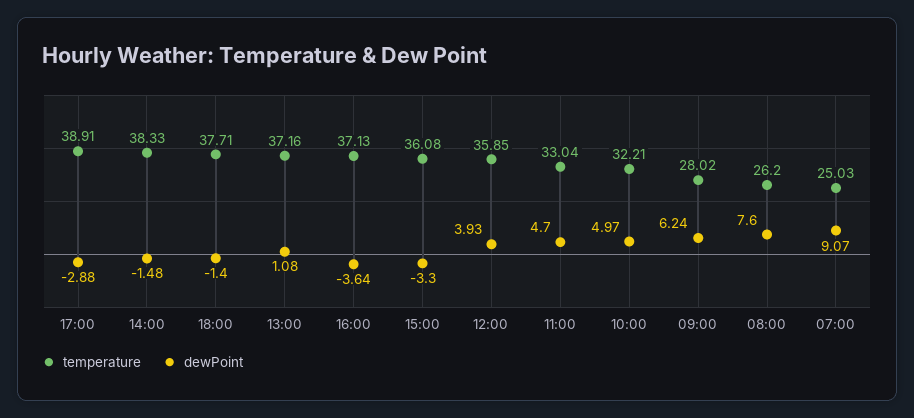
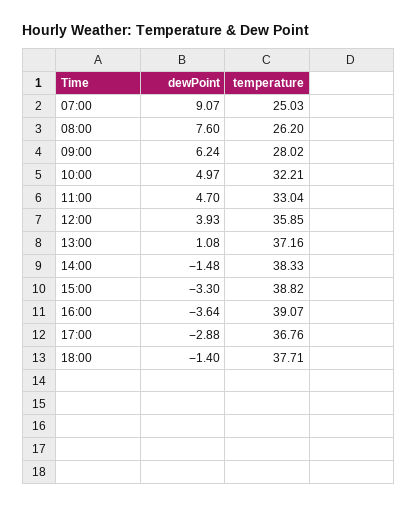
temperature, 17:00: 38.91 -> 36.76
temperature, 16:00: 37.13 -> 39.07
temperature, 15:00: 36.08 -> 38.82

